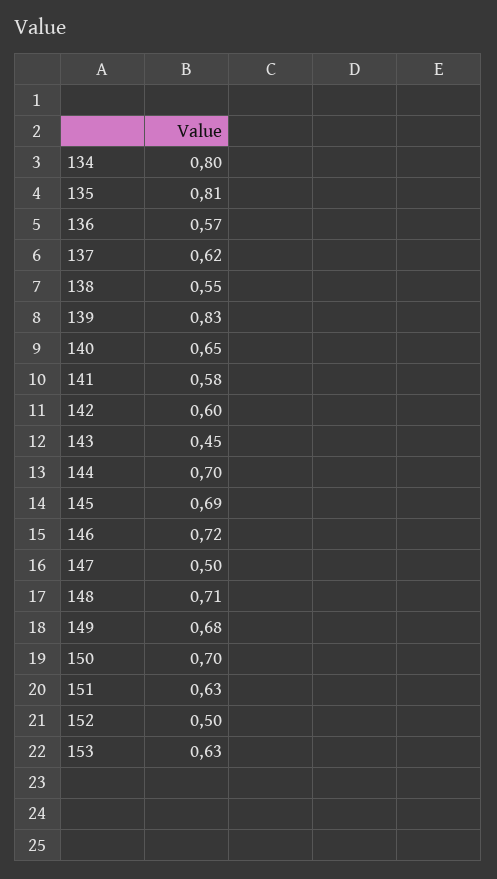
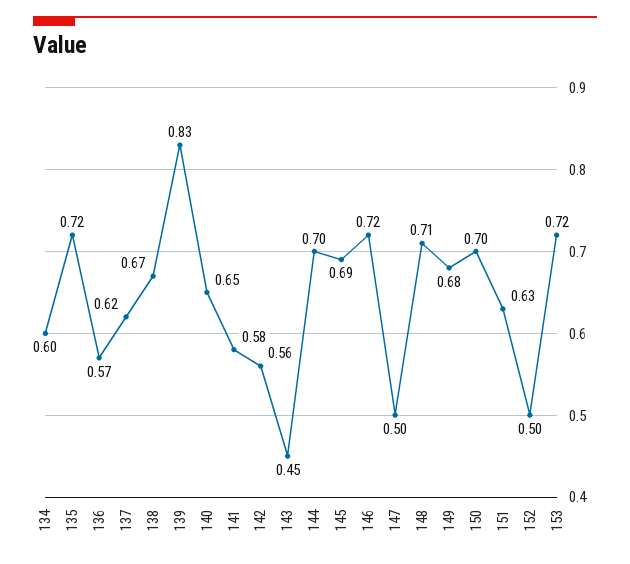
134: 0.8 -> 0.6
135: 0.81 -> 0.72
138: 0.55 -> 0.67
142: 0.6 -> 0.56
153: 0.63 -> 0.72

